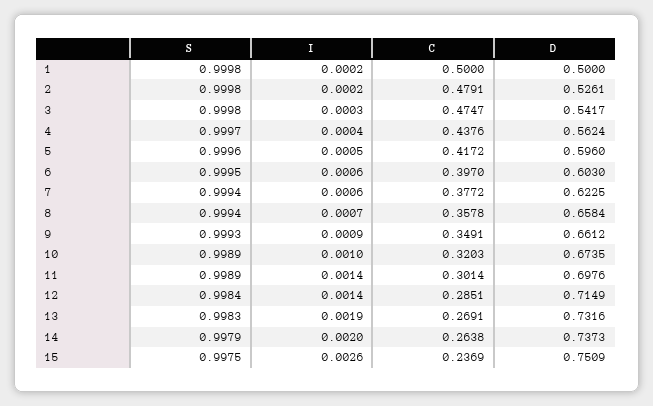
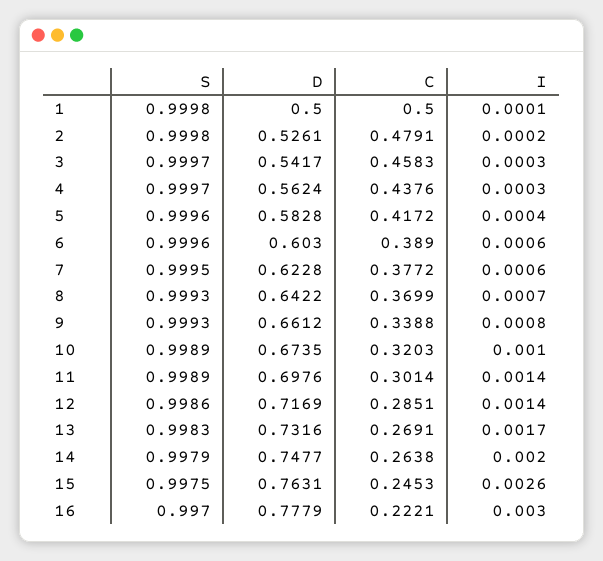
I, 1: 0.0002 -> 0.0001
S, 3: 0.9998 -> 0.9997
C, 3: 0.4747 -> 0.4583
I, 4: 0.0004 -> 0.0003
I, 5: 0.0005 -> 0.0004
D, 5: 0.596 -> 0.5828
S, 6: 0.9995 -> 0.9996
C, 6: 0.397 -> 0.389
S, 7: 0.9994 -> 0.9995
D, 7: 0.6225 -> 0.6228
S, 8: 0.9994 -> 0.9993
C, 8: 0.3578 -> 0.3699
D, 8: 0.6584 -> 0.6422
I, 9: 0.0009 -> 0.0008
C, 9: 0.3491 -> 0.3388
S, 12: 0.9984 -> 0.9986
D, 12: 0.7149 -> 0.7169
I, 13: 0.0019 -> 0.0017
D, 14: 0.7373 -> 0.7477
C, 15: 0.2369 -> 0.2453
D, 15: 0.7509 -> 0.7631
S, 16: none -> 0.997
D, 16: none -> 0.7779
C, 16: none -> 0.2221
I, 16: none -> 0.003

